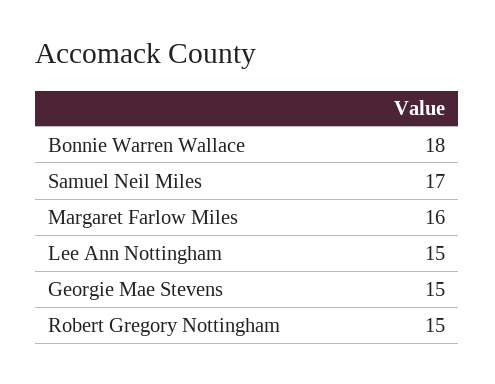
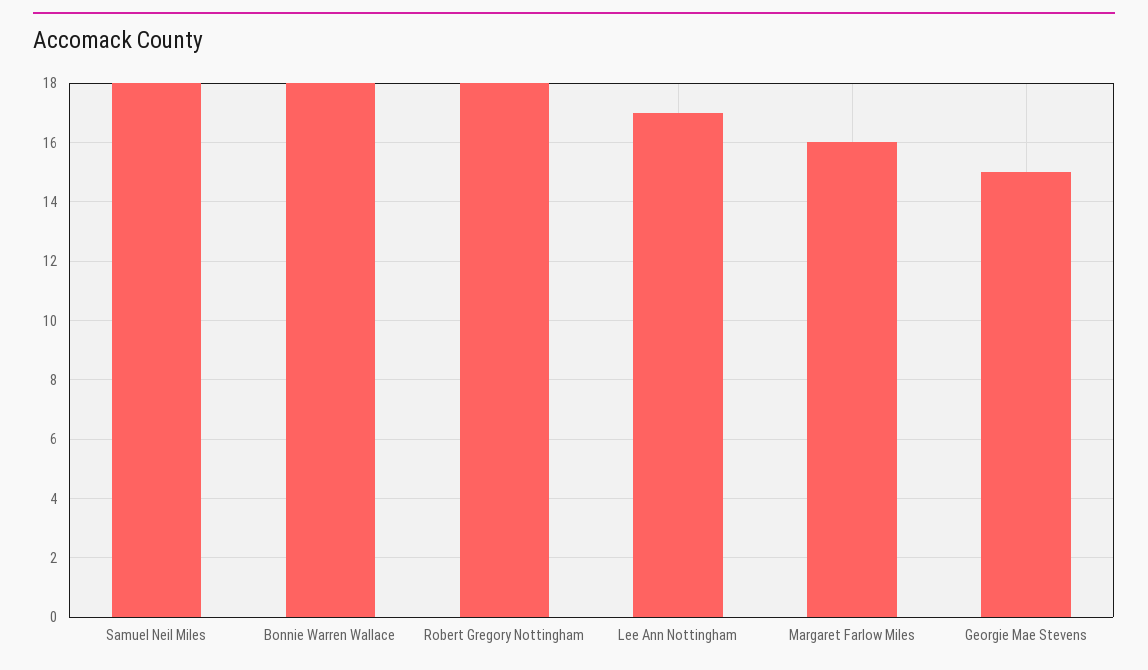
Samuel Neil Miles: 17 -> 18
Lee Ann Nottingham: 15 -> 17
Robert Gregory Nottingham: 15 -> 18

